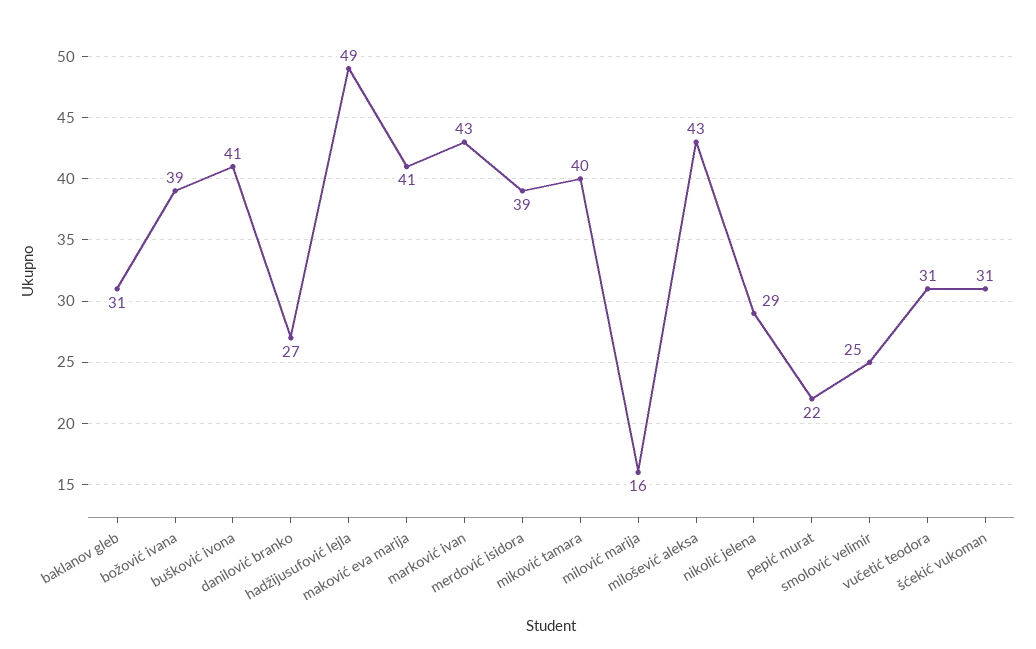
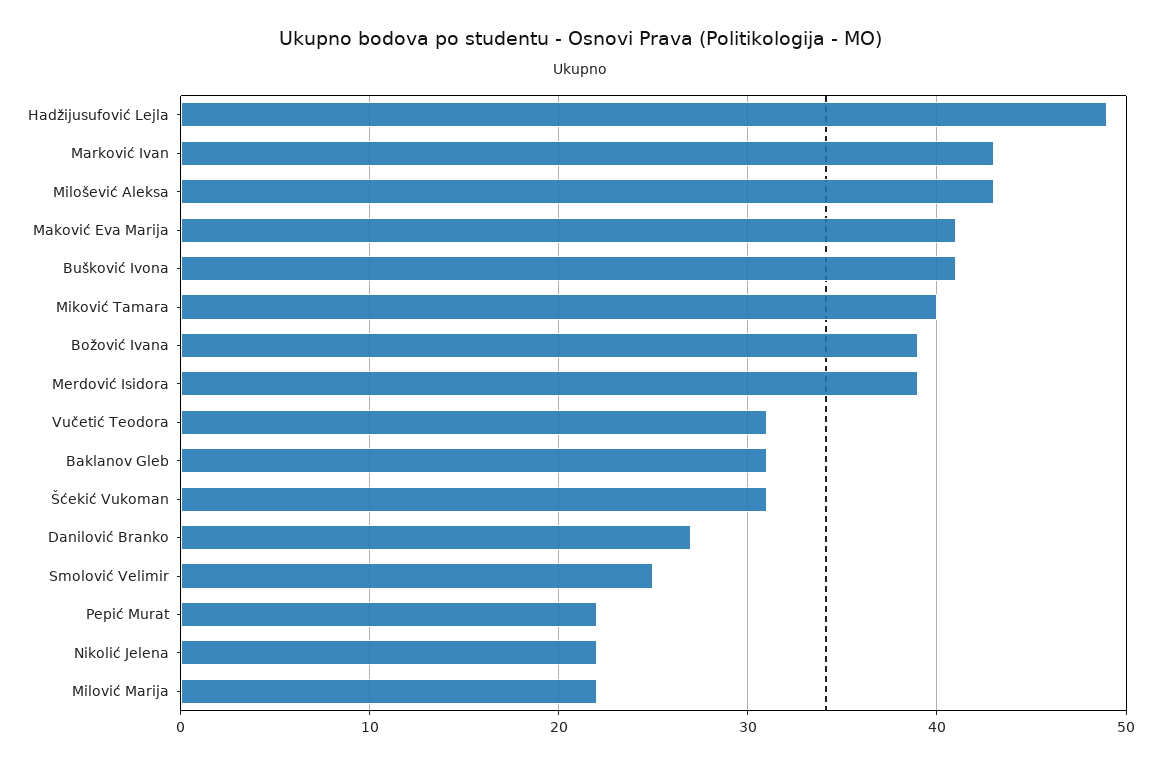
milović marija: 16 -> 22
nikolić jelena: 29 -> 22

